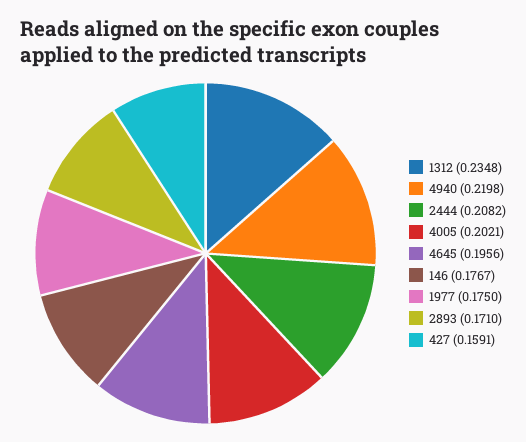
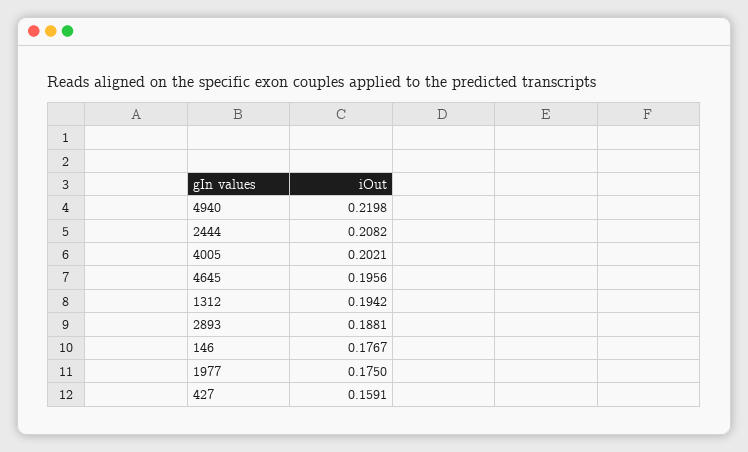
1312: 0.2348 -> 0.1942
2893: 0.171 -> 0.1881

